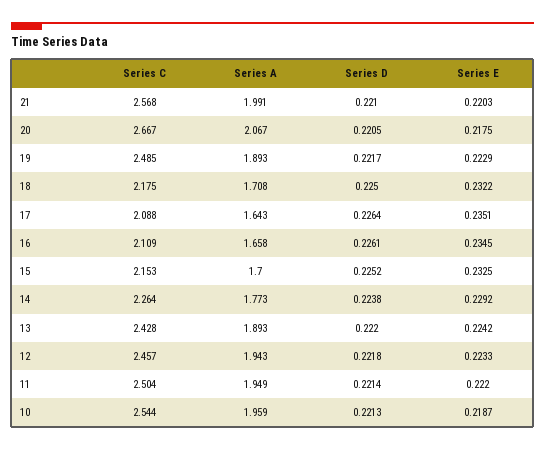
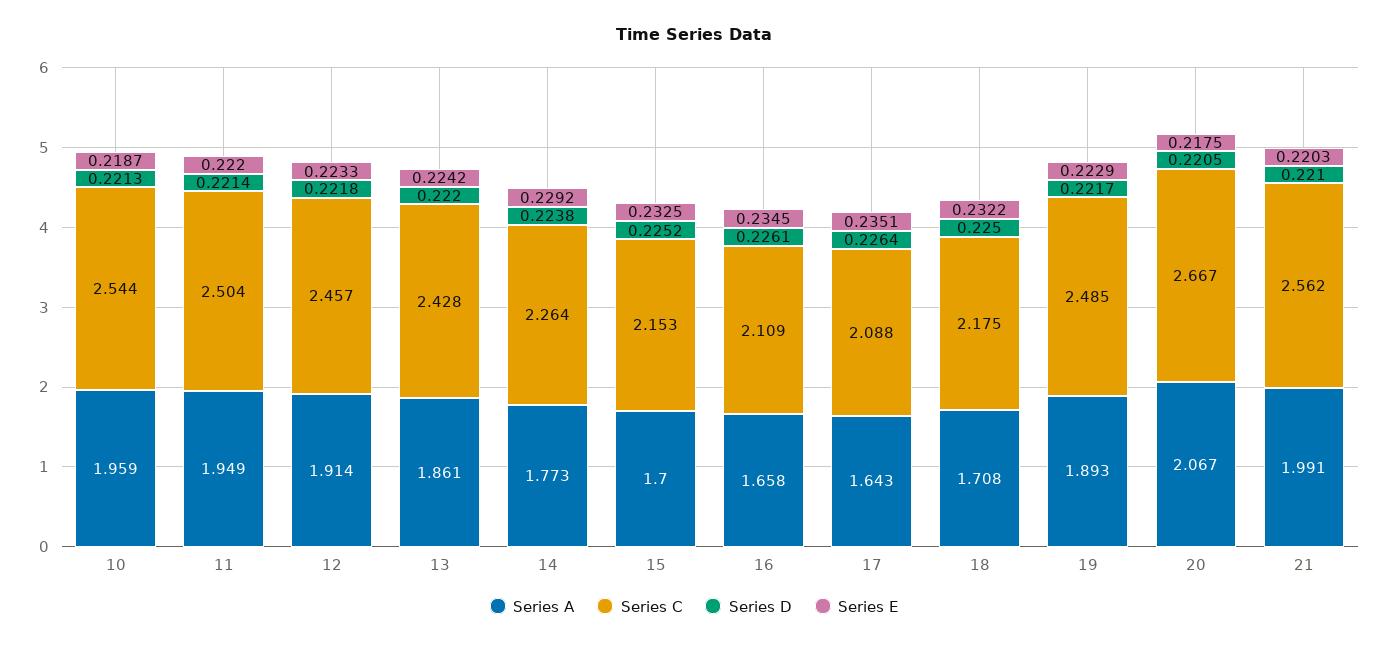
Series C, 21: 2.568 -> 2.562
Series A, 13: 1.893 -> 1.861
Series A, 12: 1.943 -> 1.914

